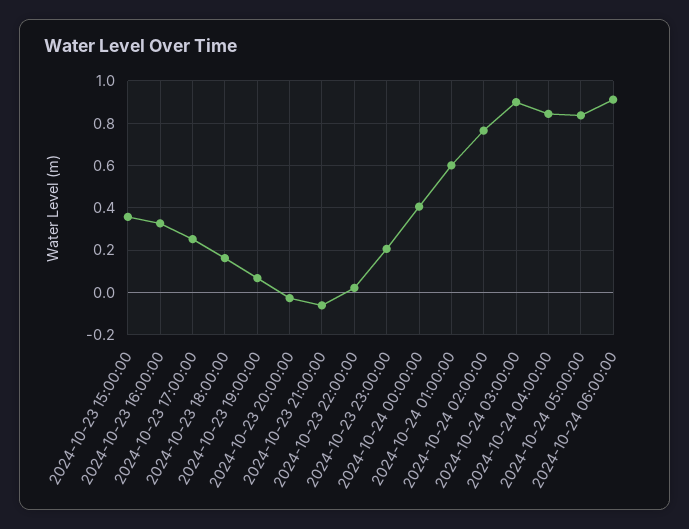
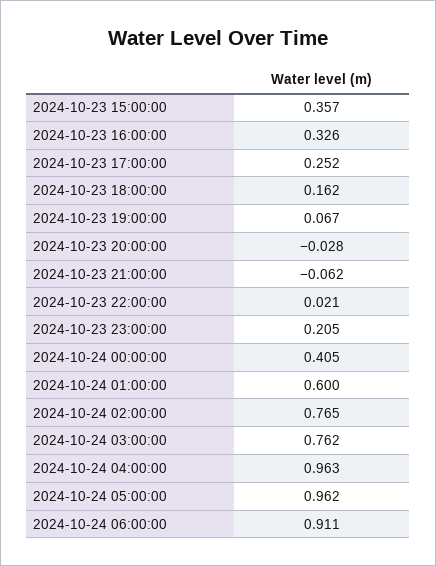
2024-10-24 03:00:00: 0.9 -> 0.762
2024-10-24 04:00:00: 0.85 -> 0.963
2024-10-24 05:00:00: 0.85 -> 0.962

